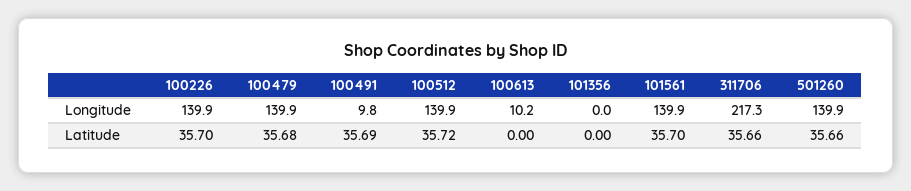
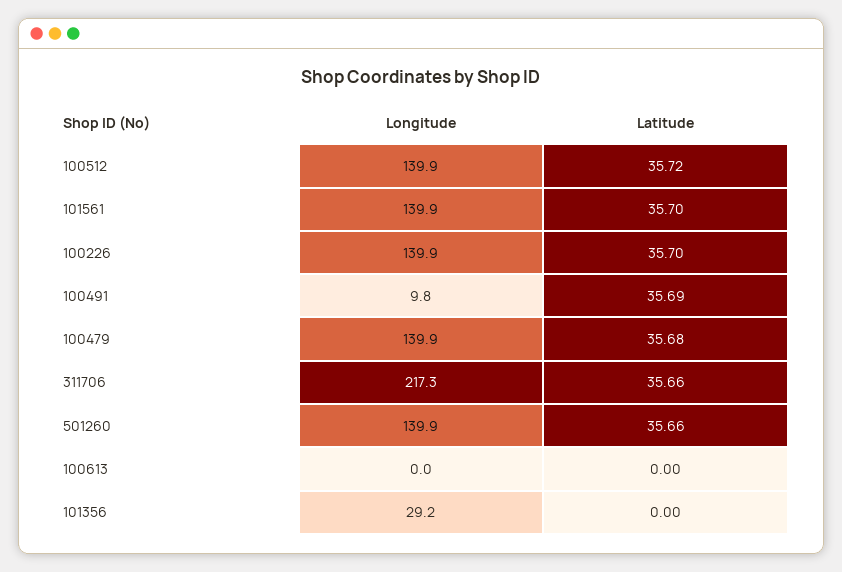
100613, Longitude: 10.2 -> 0
101356, Longitude: 0 -> 29.2

